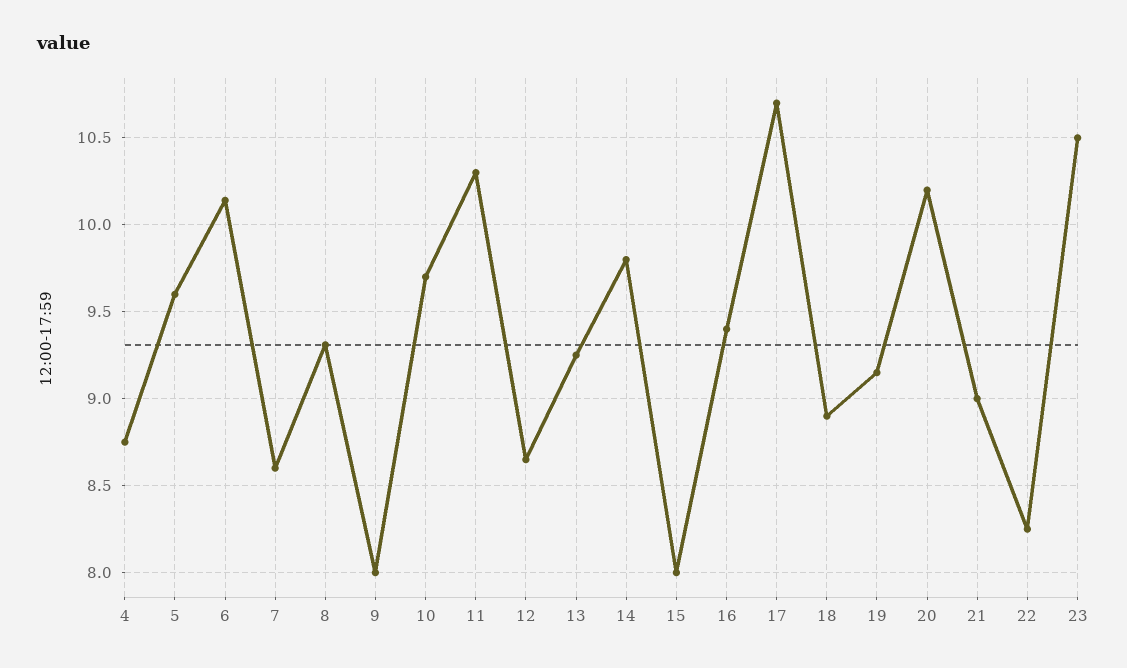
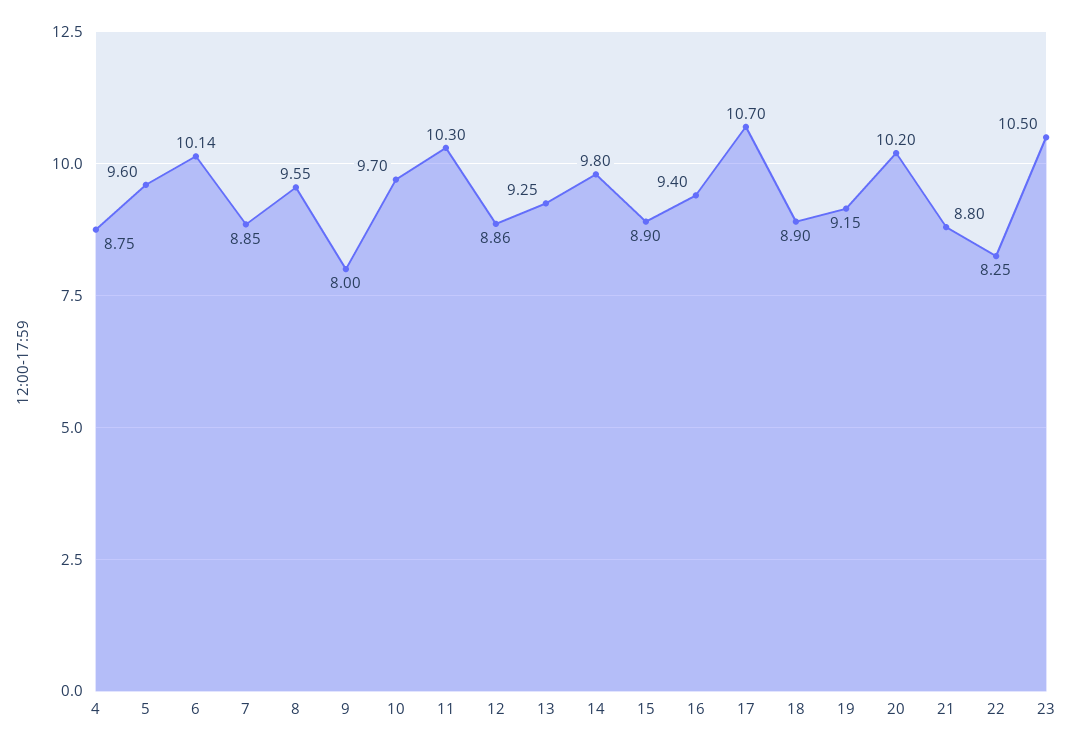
7: 8.6 -> 8.85
8: 9.3 -> 9.55
12: 8.65 -> 8.86
15: 8 -> 8.9
21: 9 -> 8.8

